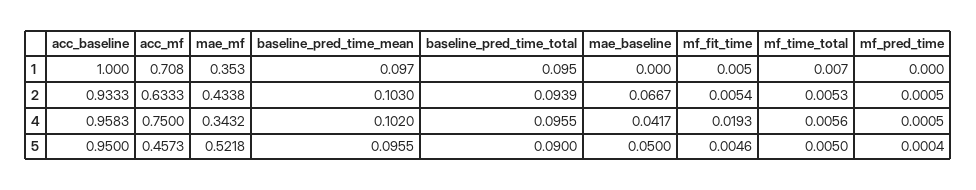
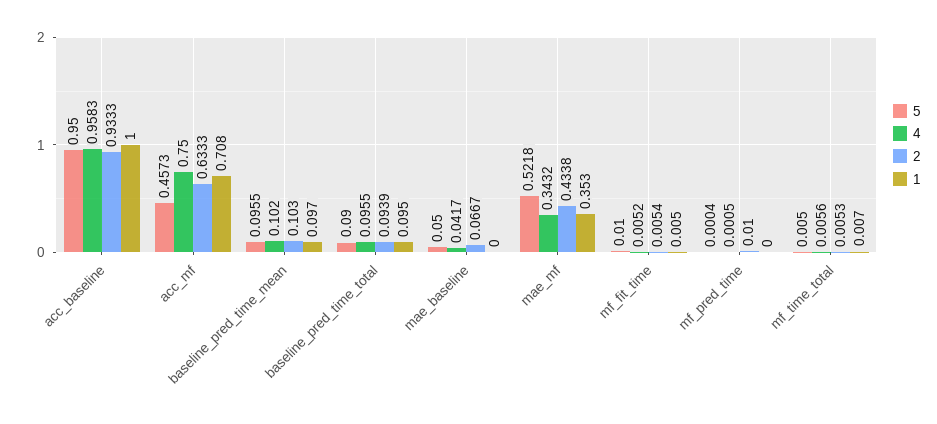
2, mf_pred_time: 0.0005 -> 0.01
4, mf_fit_time: 0.0193 -> 0.0052
5, mf_fit_time: 0.0046 -> 0.01

